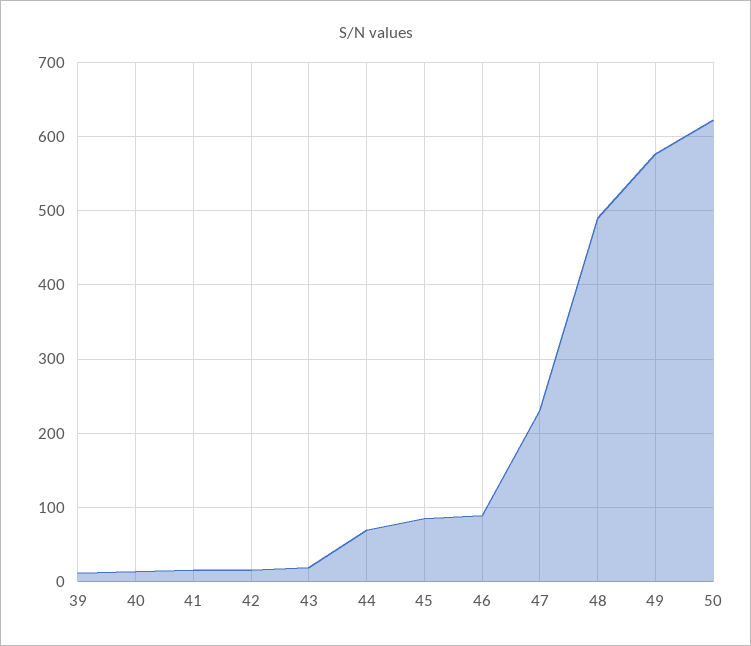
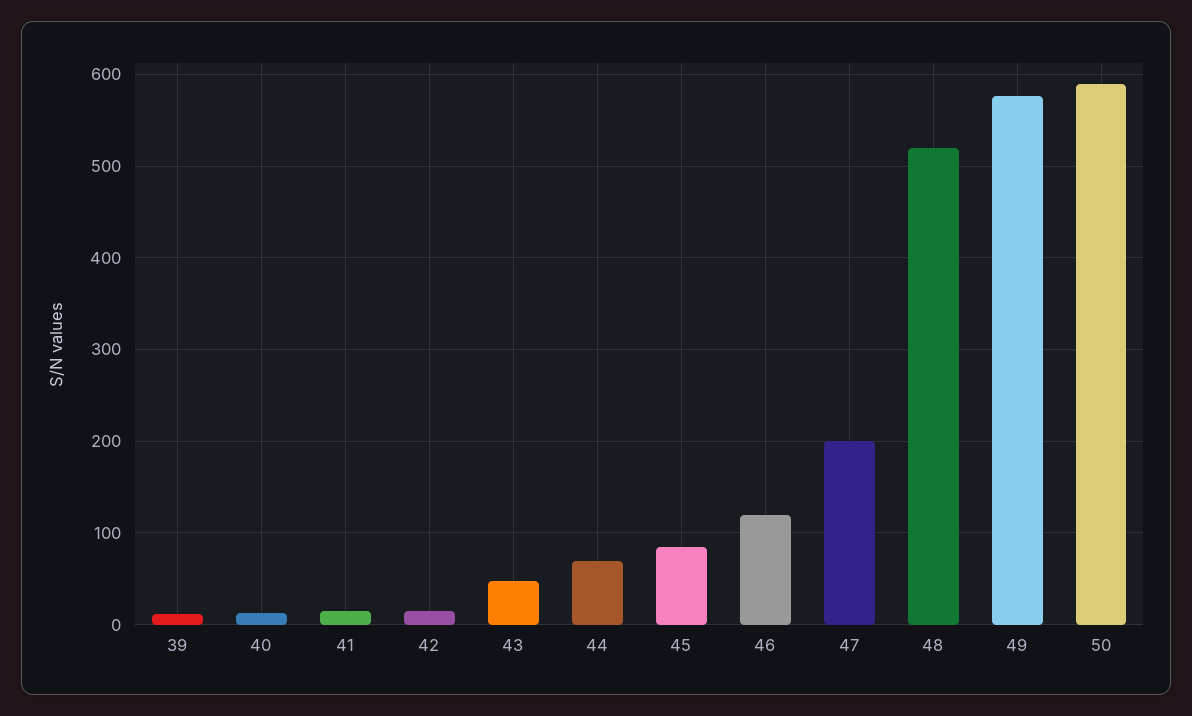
43: 20 -> 50
46: 90 -> 120
47: 230 -> 200
48: 490 -> 520
50: 620 -> 590

